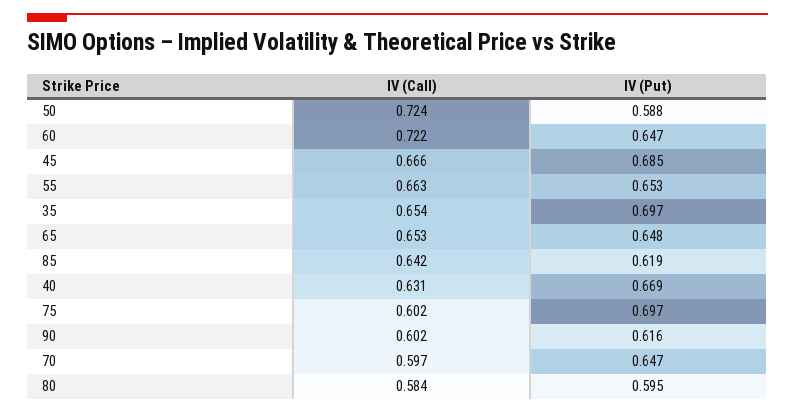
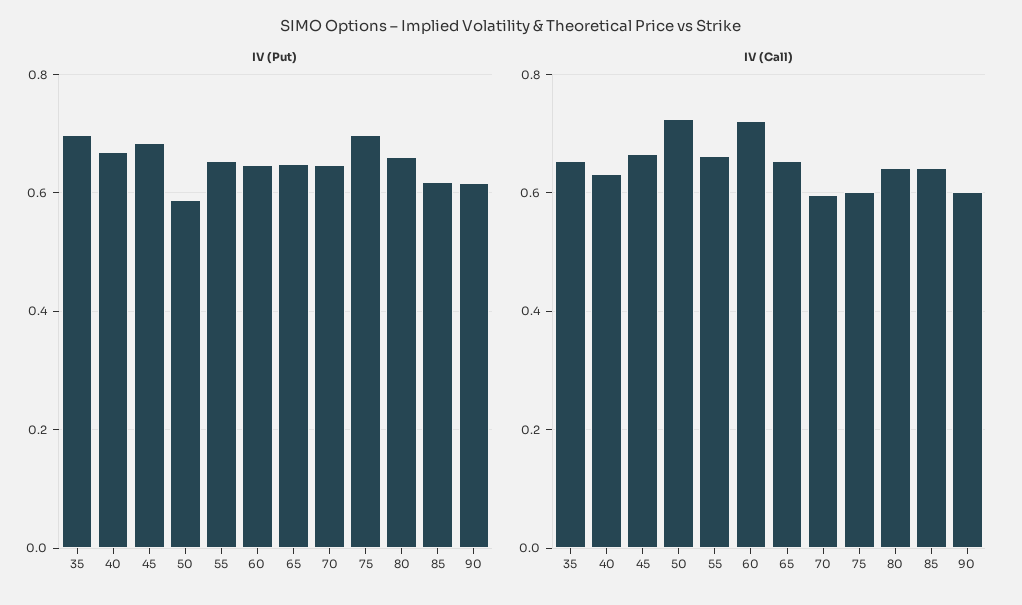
IV (Call), 80: 0.584 -> 0.64
IV (Put), 80: 0.595 -> 0.66

